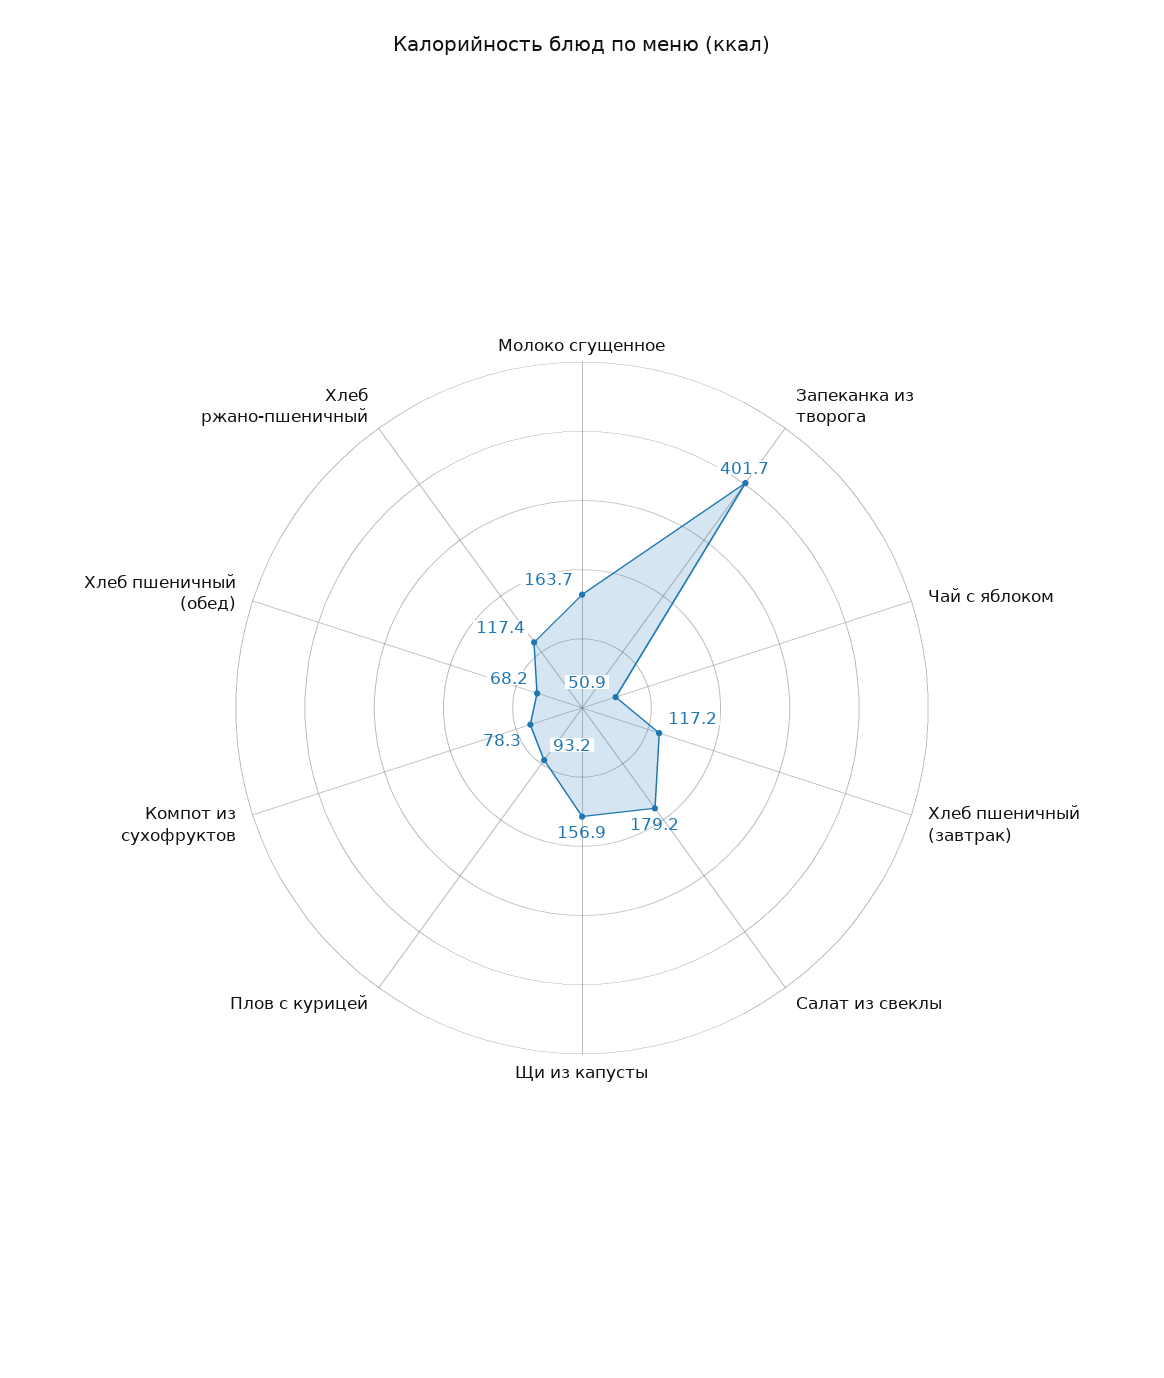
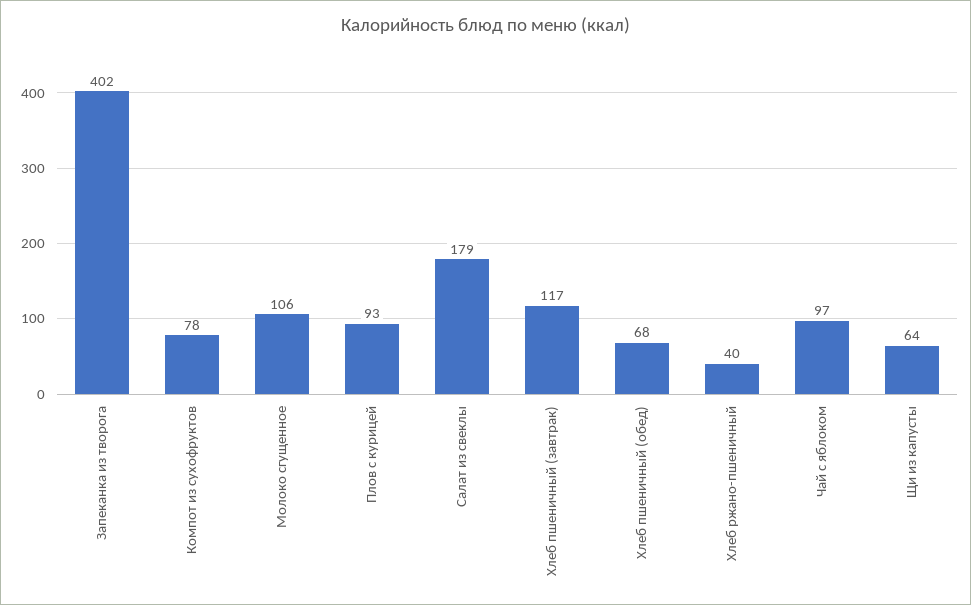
Молоко сгущенное: 163.7 -> 106
Чай с яблоком: 50.9 -> 97
Щи из капусты: 156.9 -> 64
Хлеб ржано-пшеничный: 117.4 -> 40

